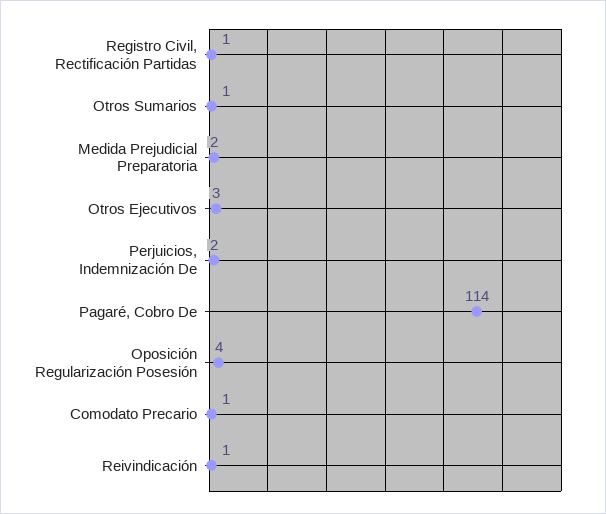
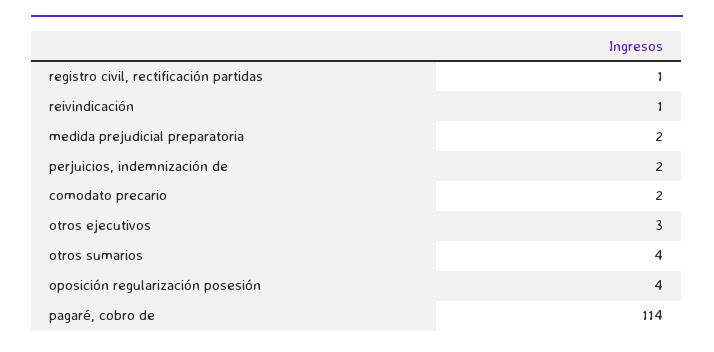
Otros Sumarios: 1 -> 4
Comodato Precario: 1 -> 2

